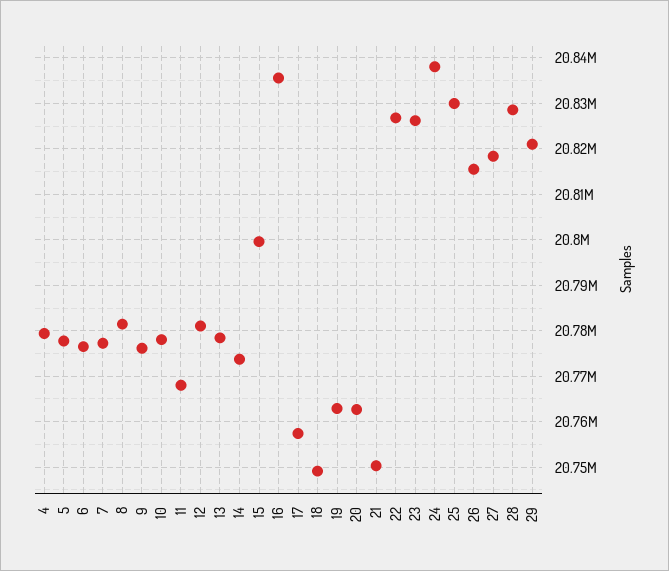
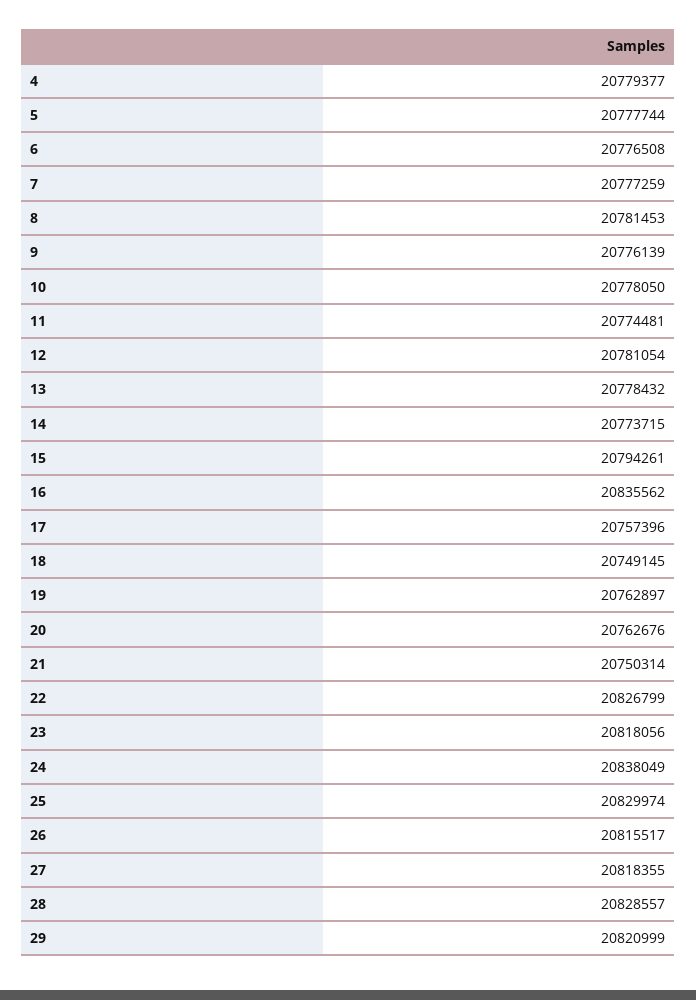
11: 20768000 -> 20774481
15: 20800000 -> 20794261
23: 20826000 -> 20818056

